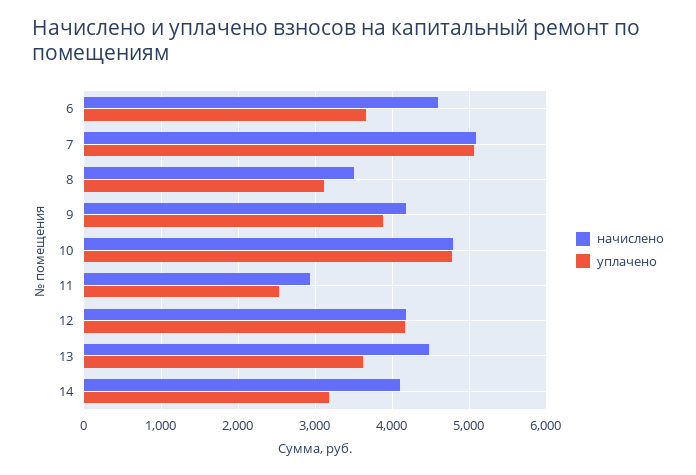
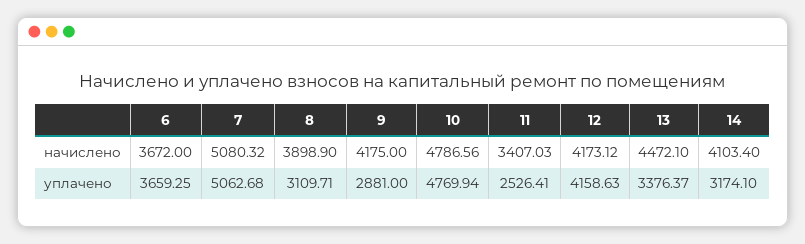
начислено, 6: 4600 -> 3672
начислено, 8: 3500 -> 3898.9
уплачено, 9: 3900 -> 2881
начислено, 11: 2900 -> 3407.03
уплачено, 13: 3600 -> 3376.37

